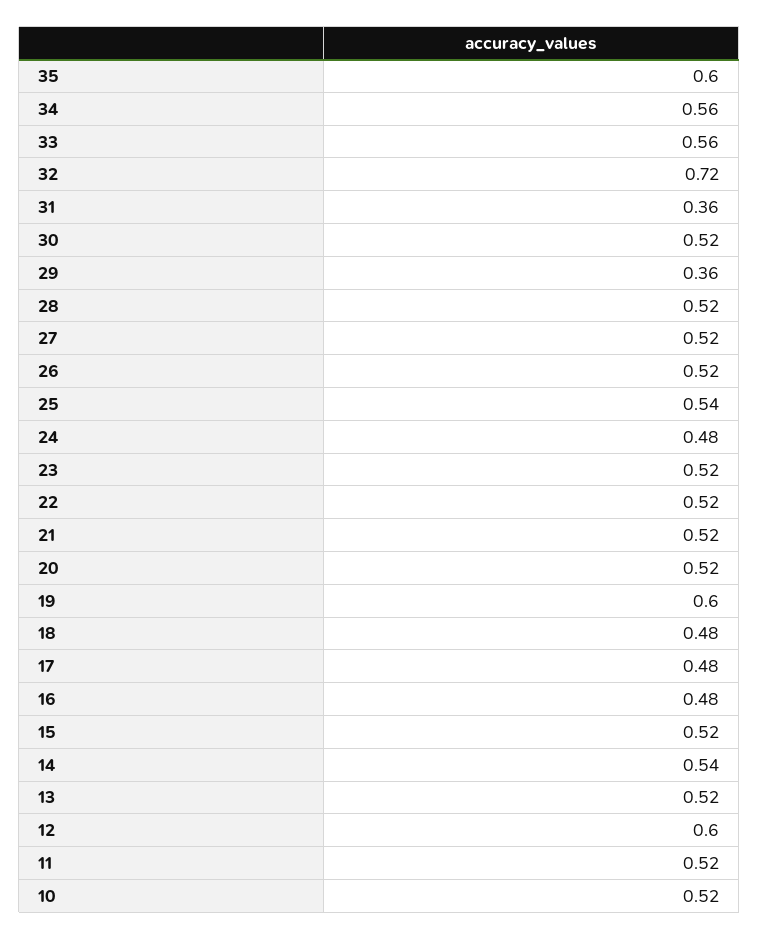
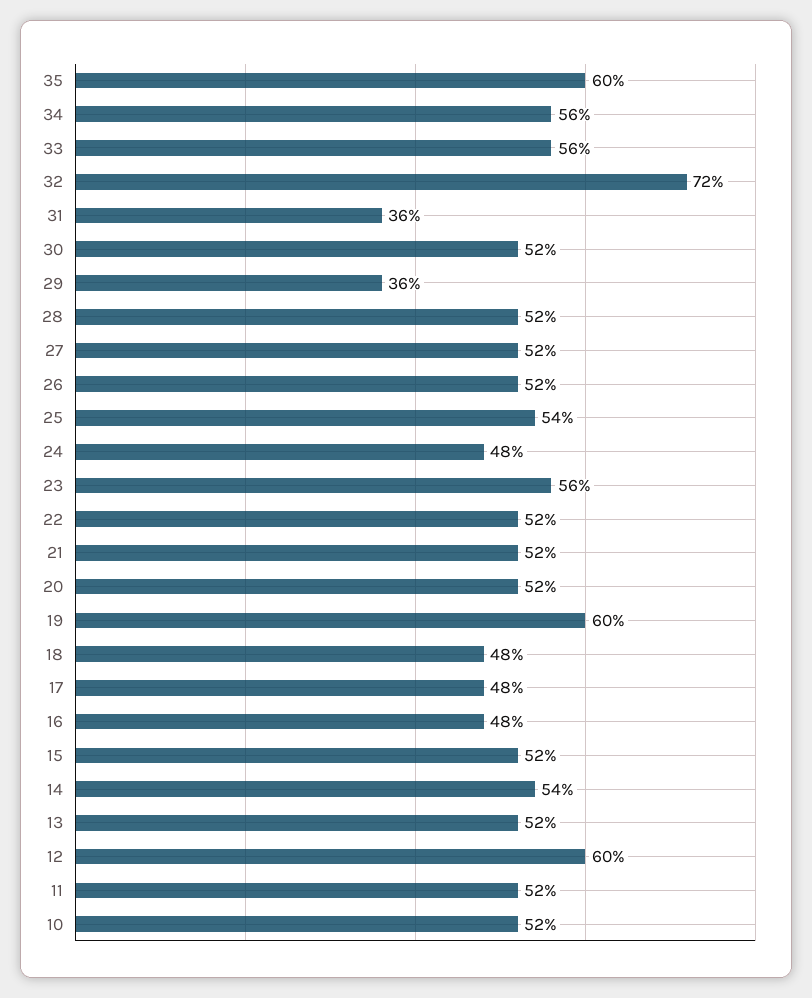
23: 0.52 -> 0.56

